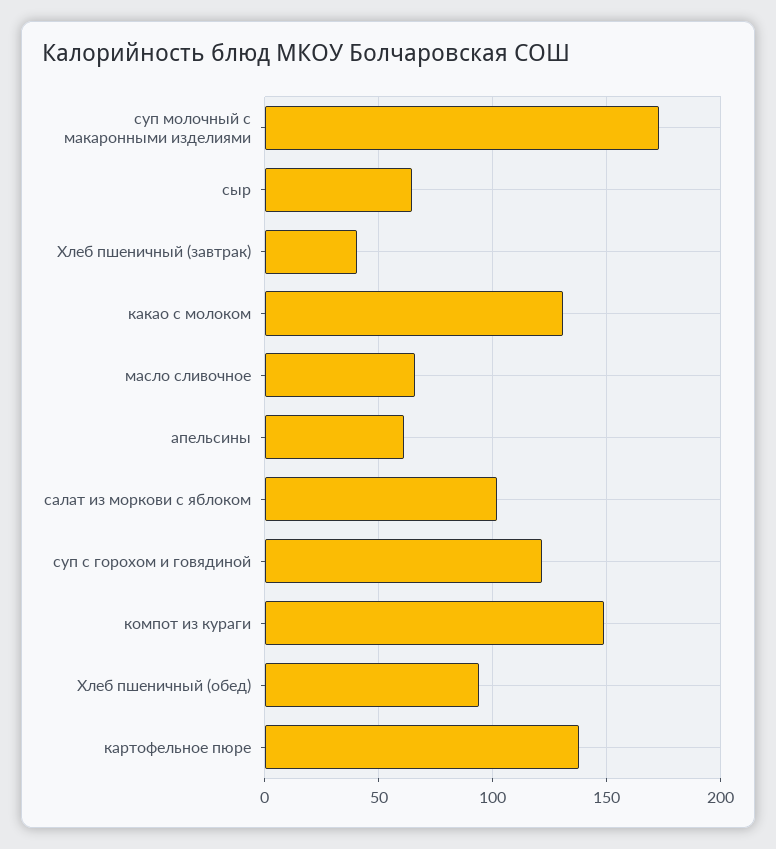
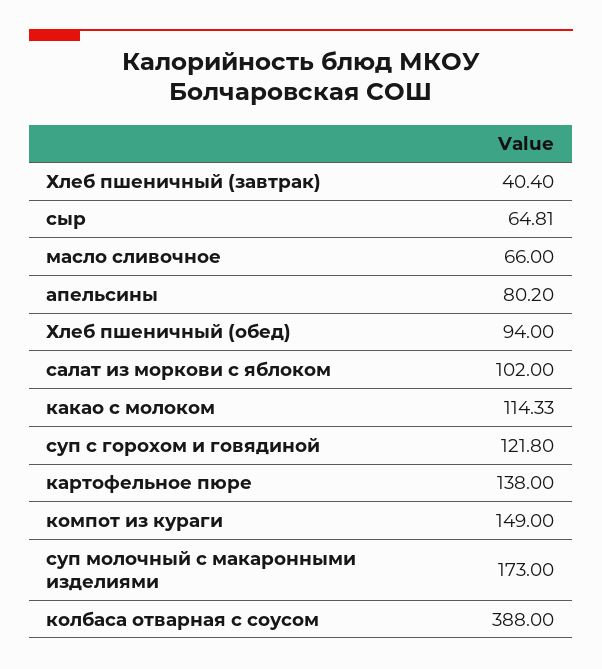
какао с молоком: 130 -> 114.33
апельсины: 60 -> 80.2
колбаса отварная с соусом: none -> 388

